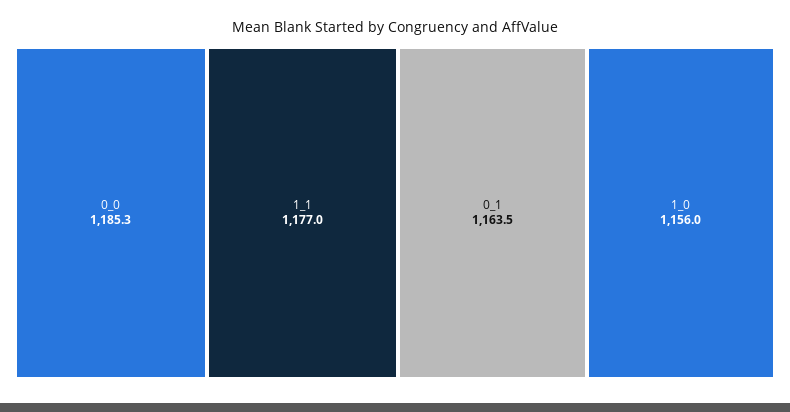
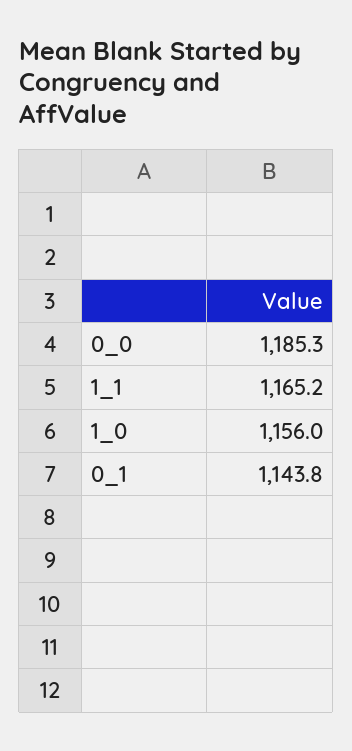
1_1: 1177 -> 1165.2
0_1: 1163.5 -> 1143.8

